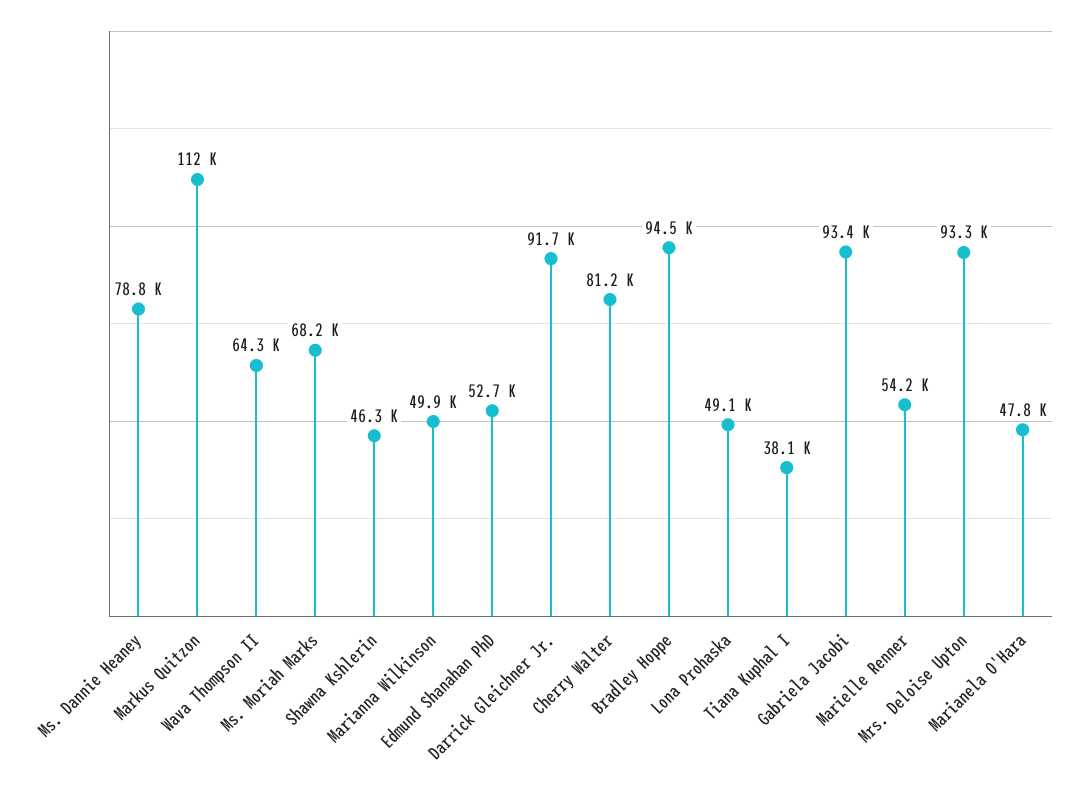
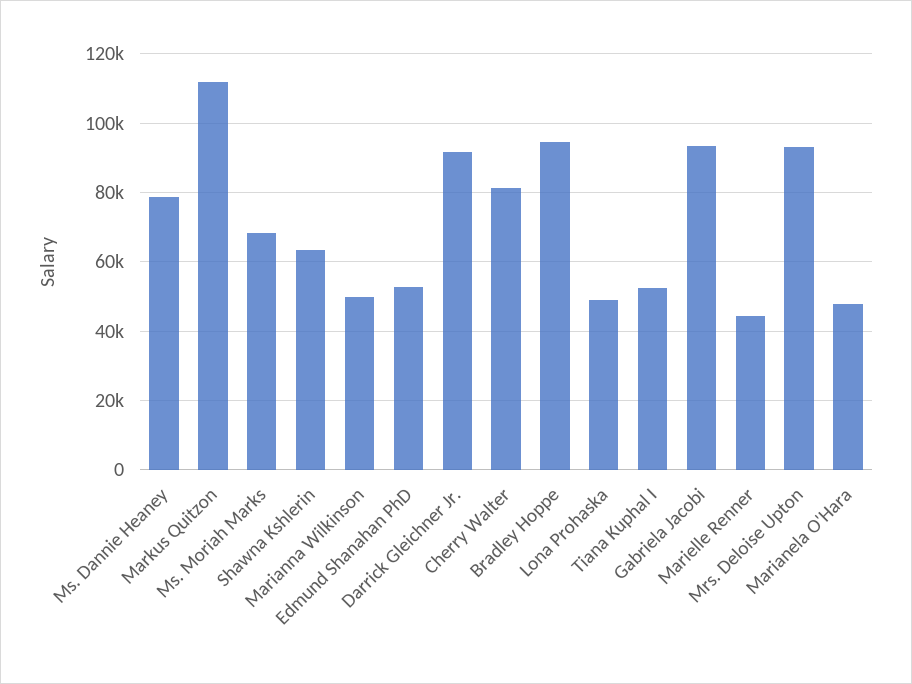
Wava Thompson II: 64300 -> none
Shawna Kshlerin: 46300 -> 64000
Tiana Kuphal I: 38100 -> 52000
Marielle Renner: 54200 -> 44000

